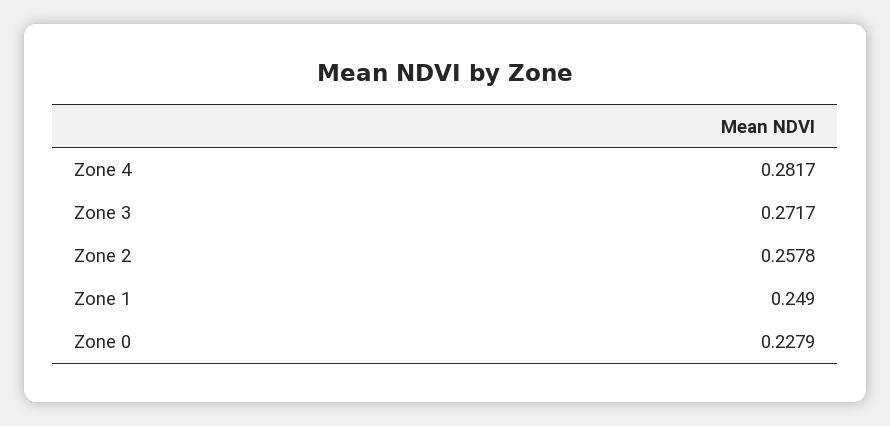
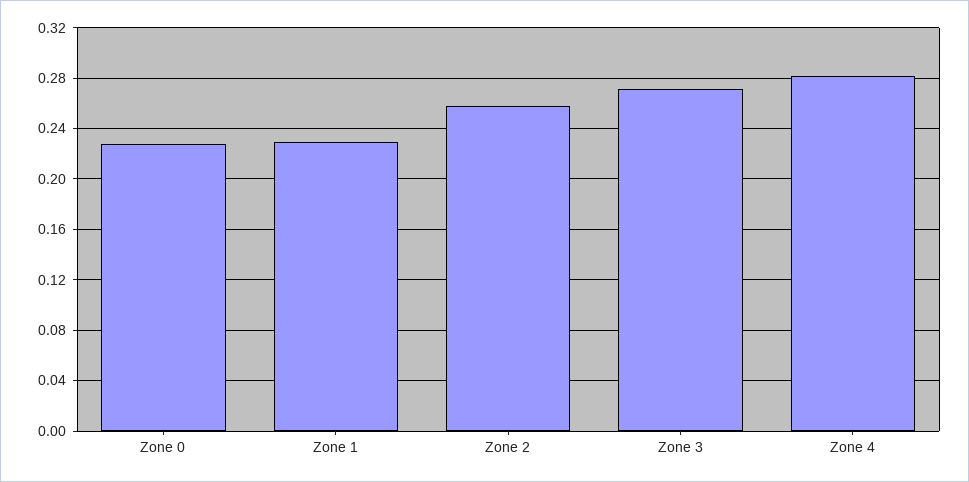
Zone 1: 0.249 -> 0.23

